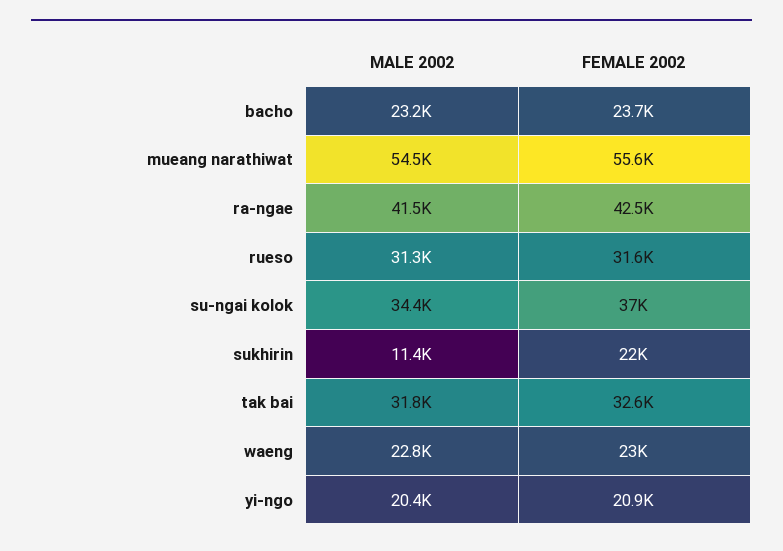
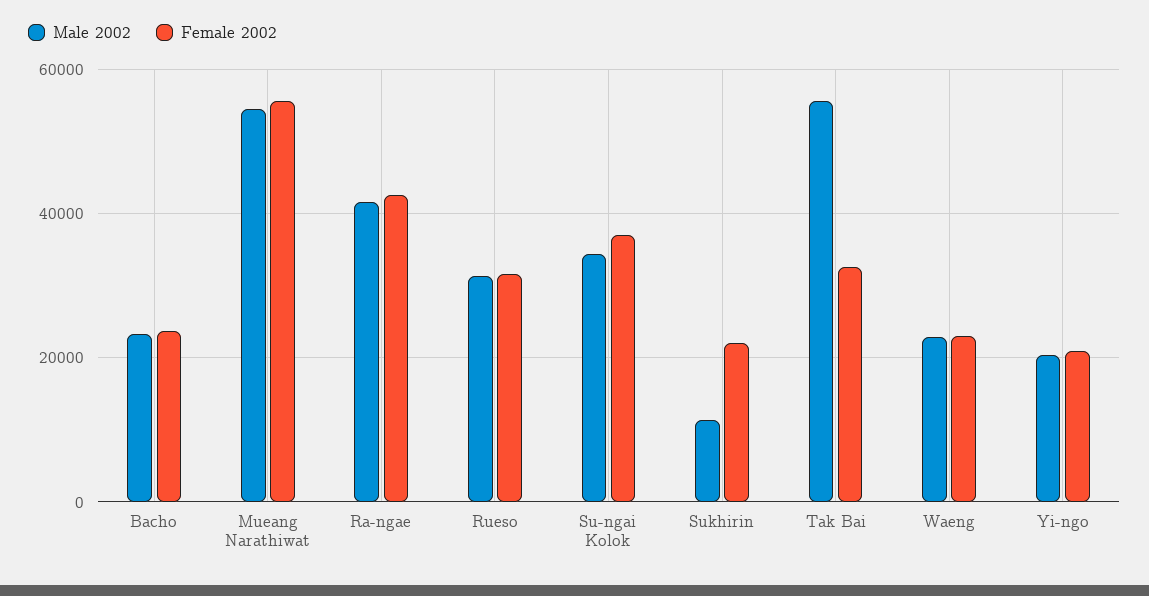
MALE 2002, tak bai: 31800 -> 56000

